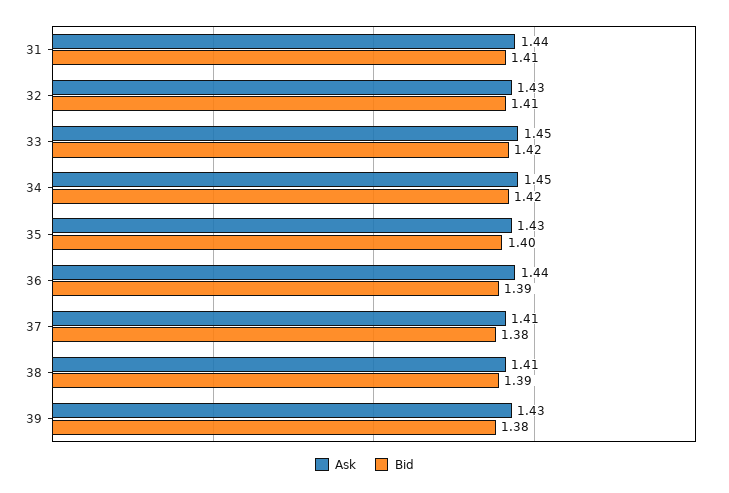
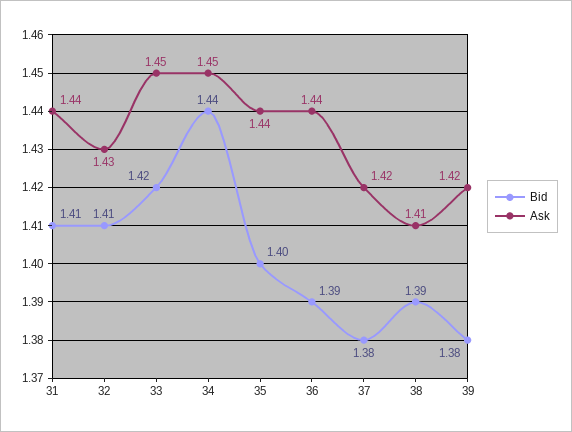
Bid, 34: 1.42 -> 1.44
Ask, 35: 1.43 -> 1.44
Ask, 37: 1.41 -> 1.42
Ask, 39: 1.43 -> 1.42

